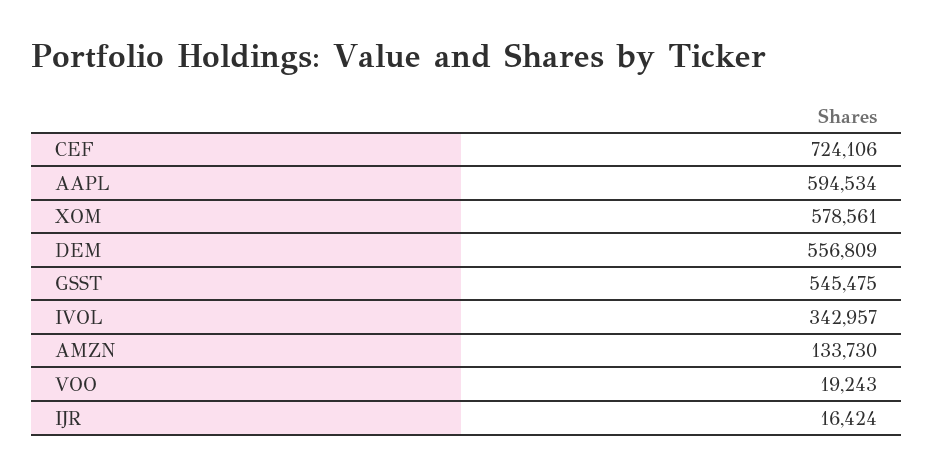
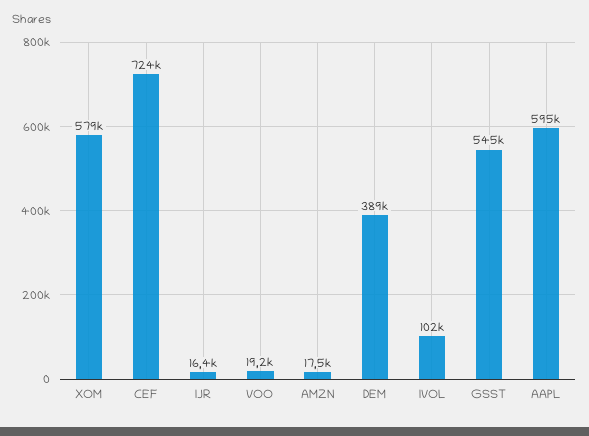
DEM: 556809 -> 389000
IVOL: 342957 -> 102000
AMZN: 133730 -> 17500

